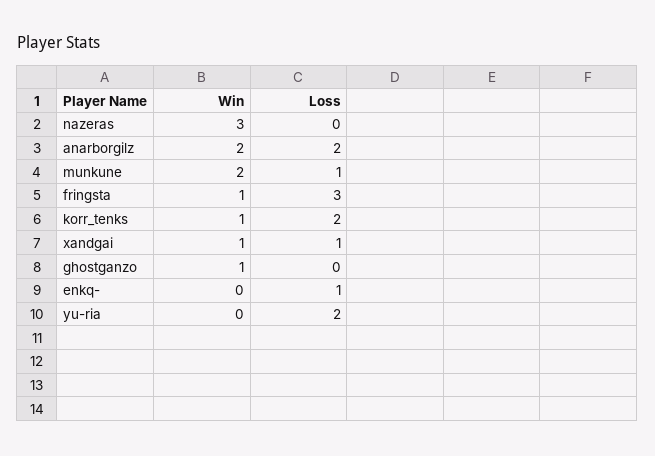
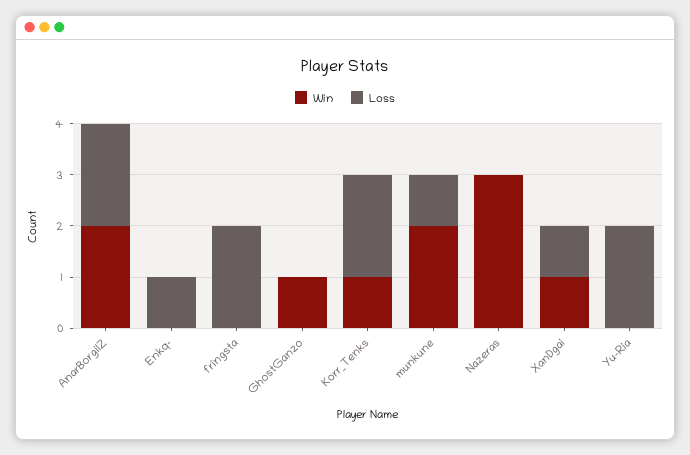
Win, fringsta: 1 -> 0
Loss, fringsta: 3 -> 2

